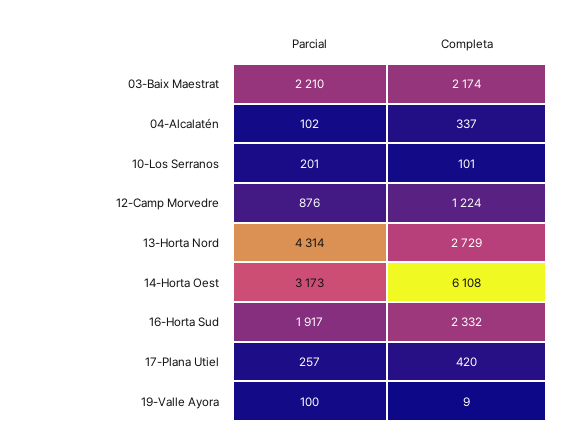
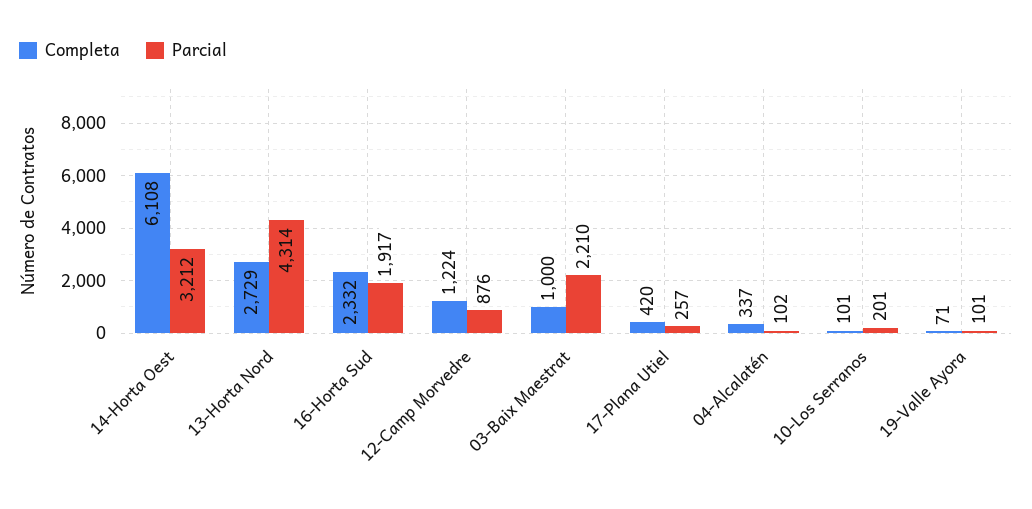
Completa, 03-Baix Maestrat: 2174 -> 1000
Parcial, 14-Horta Oest: 3173 -> 3212
Parcial, 19-Valle Ayora: 100 -> 101
Completa, 19-Valle Ayora: 9 -> 71

